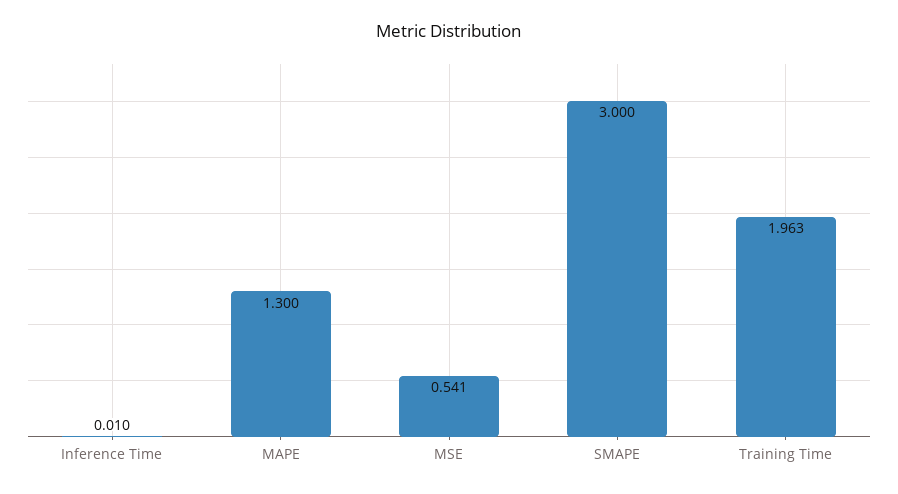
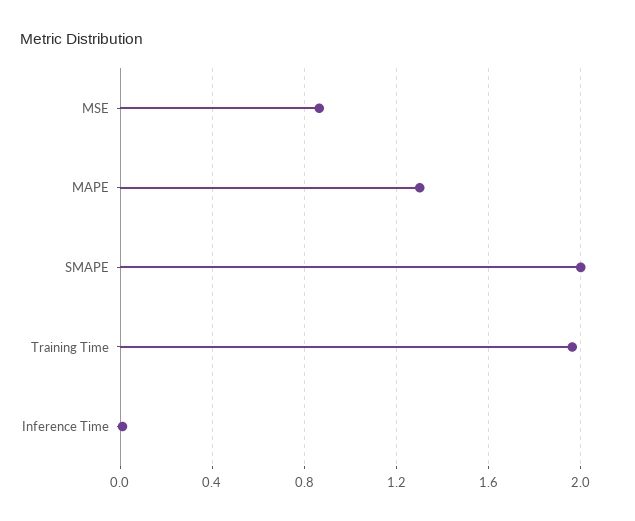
MSE: 0.541 -> 0.85
SMAPE: 3 -> 2

